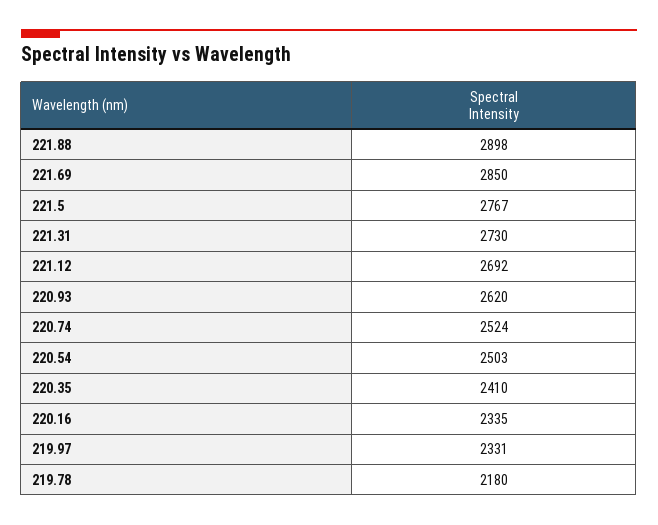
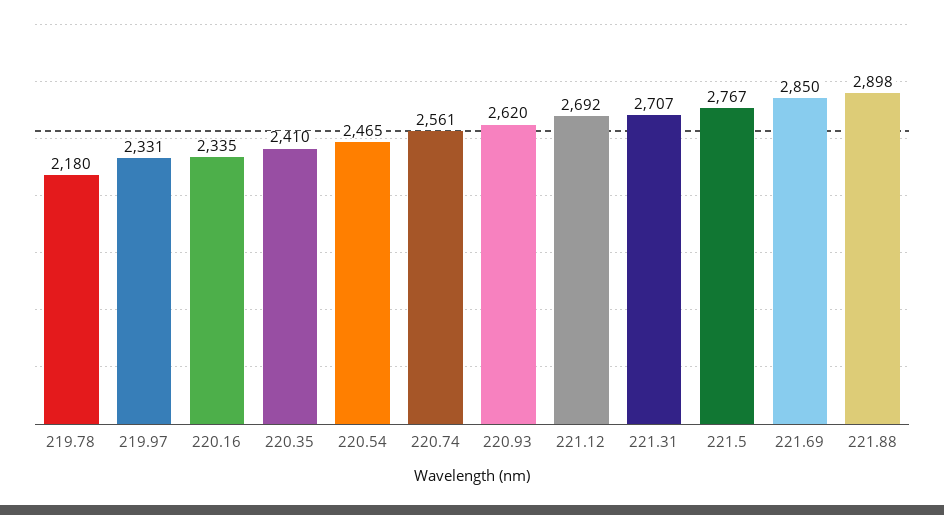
221.31: 2730 -> 2707
220.74: 2524 -> 2561
220.54: 2503 -> 2465

